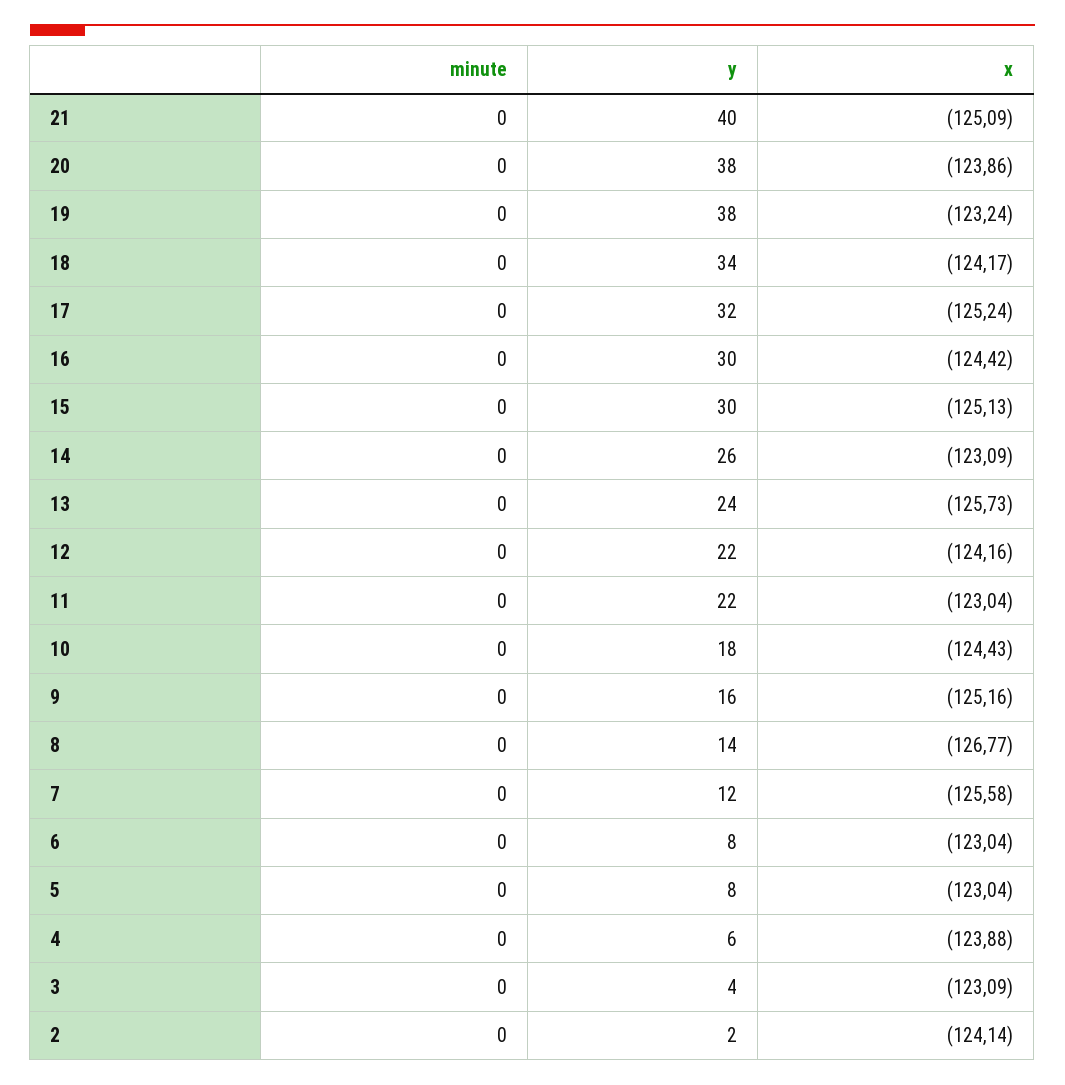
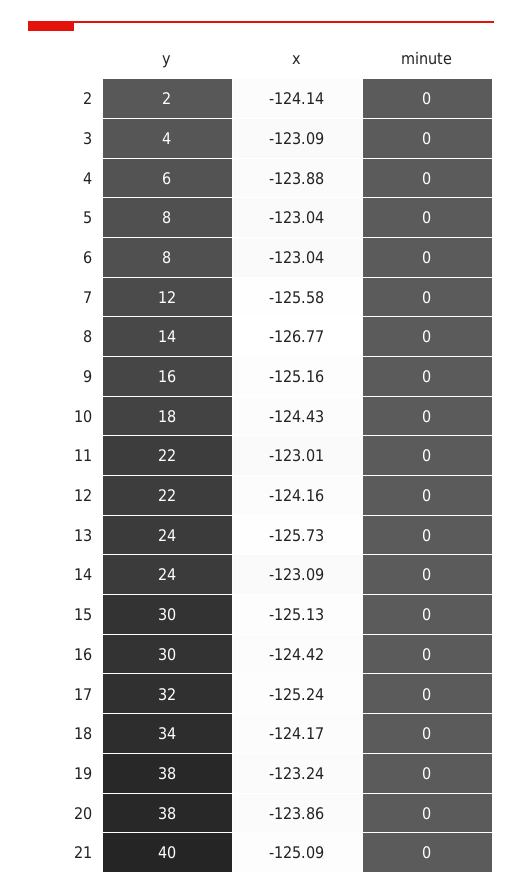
y, 14: 26 -> 24
x, 11: -123.04 -> -123.01

